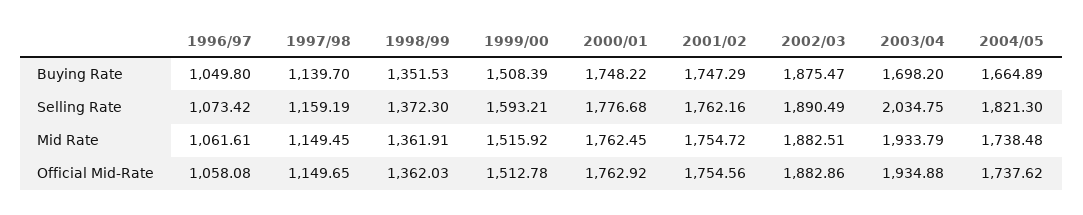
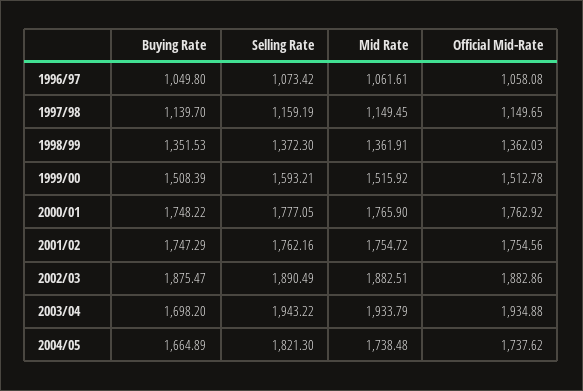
2000/01, Selling Rate: 1776.68 -> 1777.05
2003/04, Selling Rate: 2034.75 -> 1943.22
2000/01, Mid Rate: 1762.45 -> 1765.9

